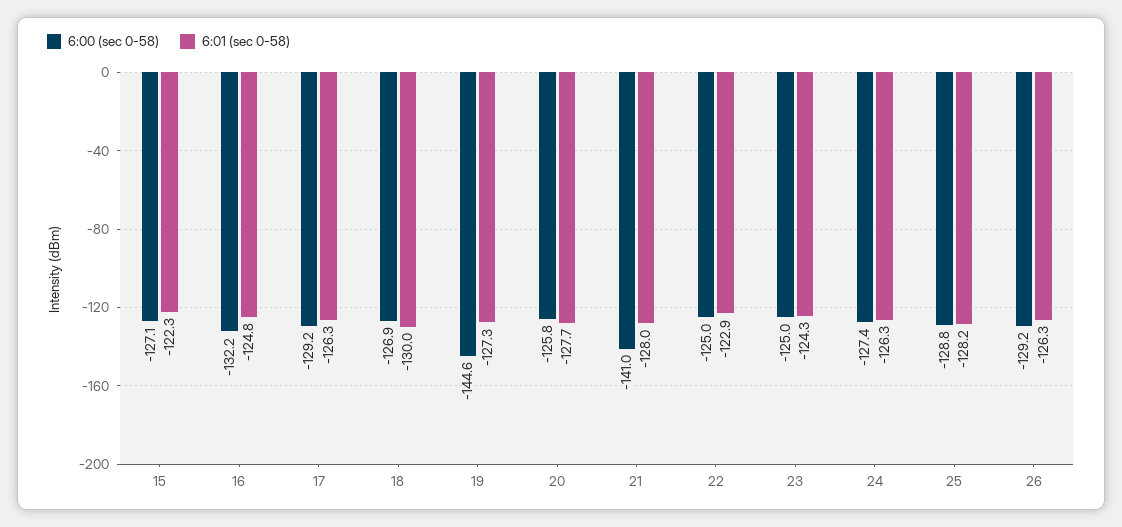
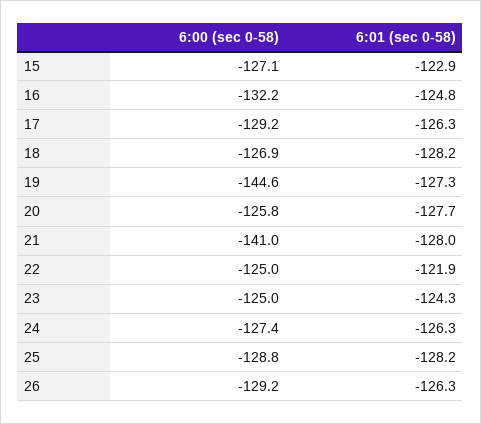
6:01 (sec 0-58), 15: -122.3 -> -122.9
6:01 (sec 0-58), 18: -130 -> -128.2
6:01 (sec 0-58), 22: -122.9 -> -121.9

